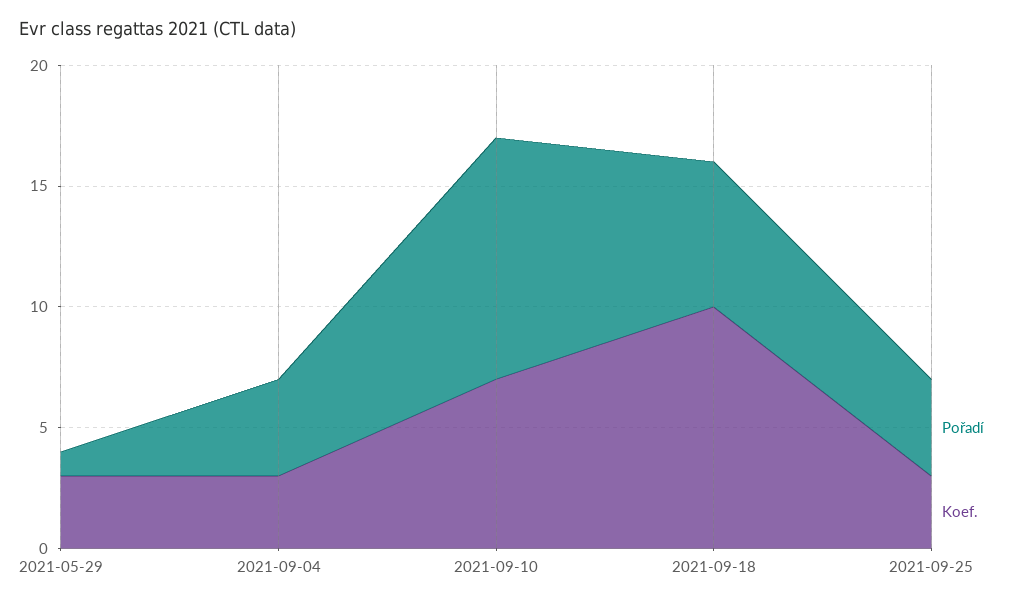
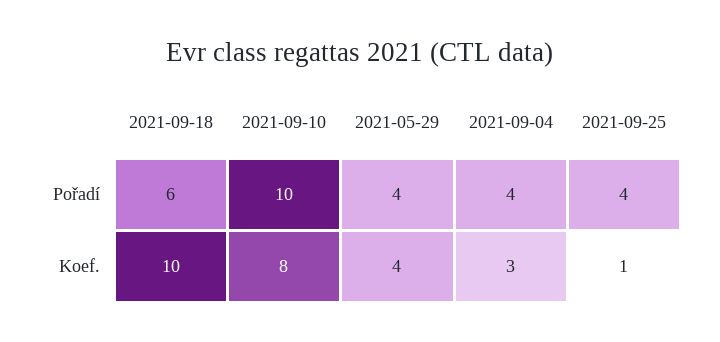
Pořadí, 2021-05-29: 1 -> 4
Koef., 2021-05-29: 3 -> 4
Koef., 2021-09-10: 7 -> 8
Koef., 2021-09-25: 3 -> 1

